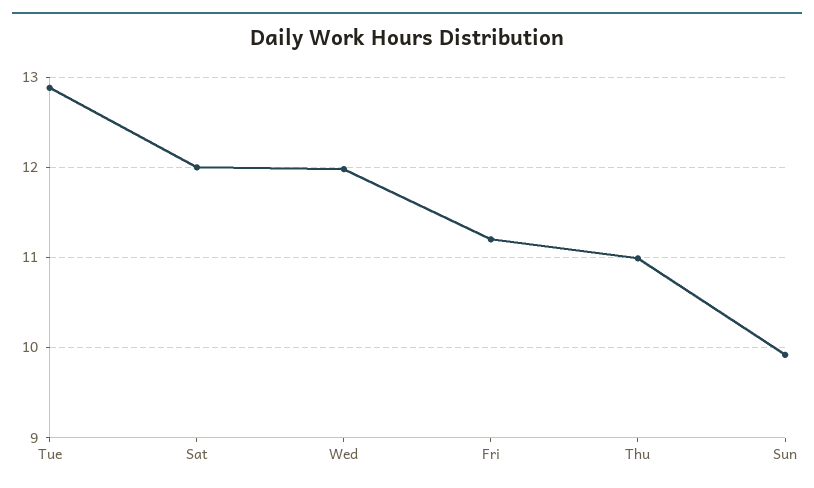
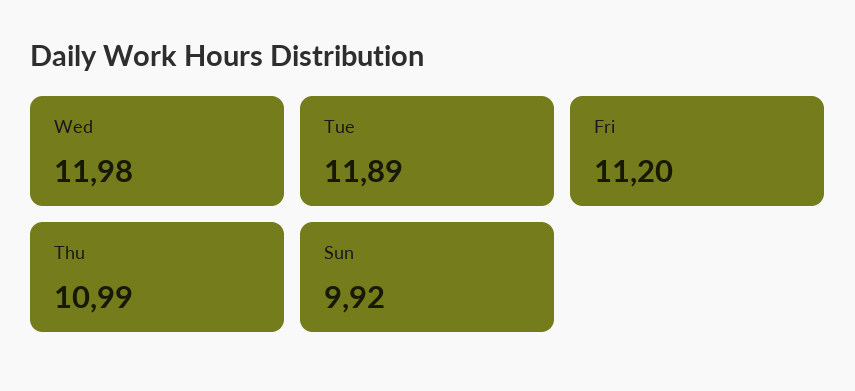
Tue: 12.9 -> 11.89
Sat: 12 -> none

